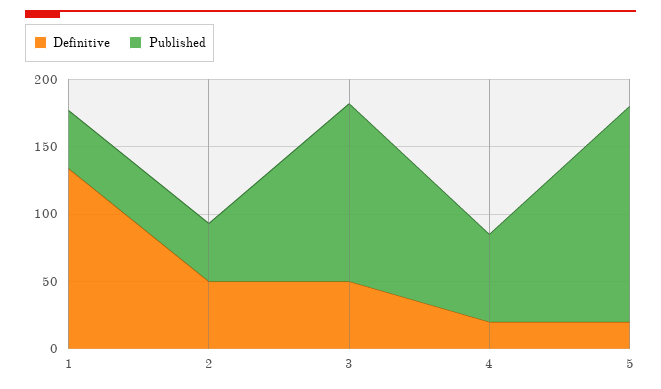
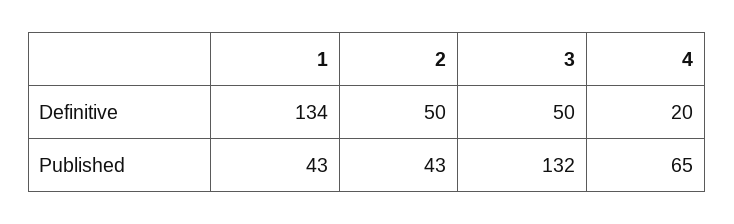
Definitive, 5: 20 -> none
Published, 5: 160 -> none

